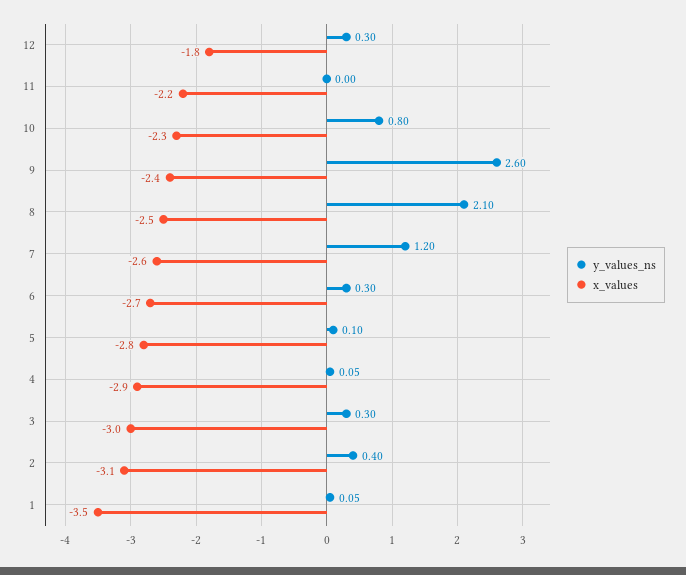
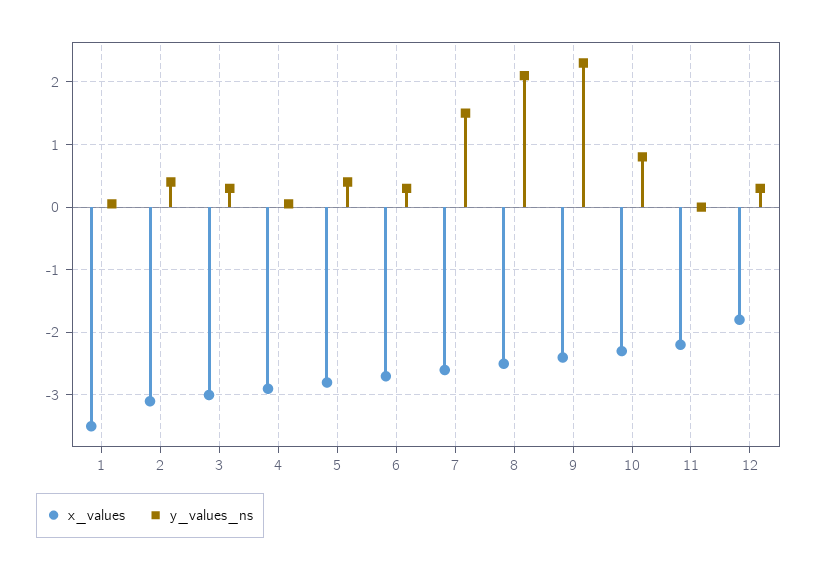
y_values_ns, 9: 2.6 -> 2.3
y_values_ns, 7: 1.2 -> 1.5
y_values_ns, 5: 0.1 -> 0.4

